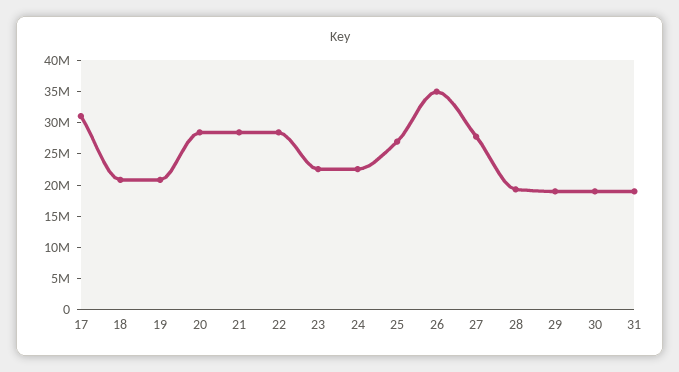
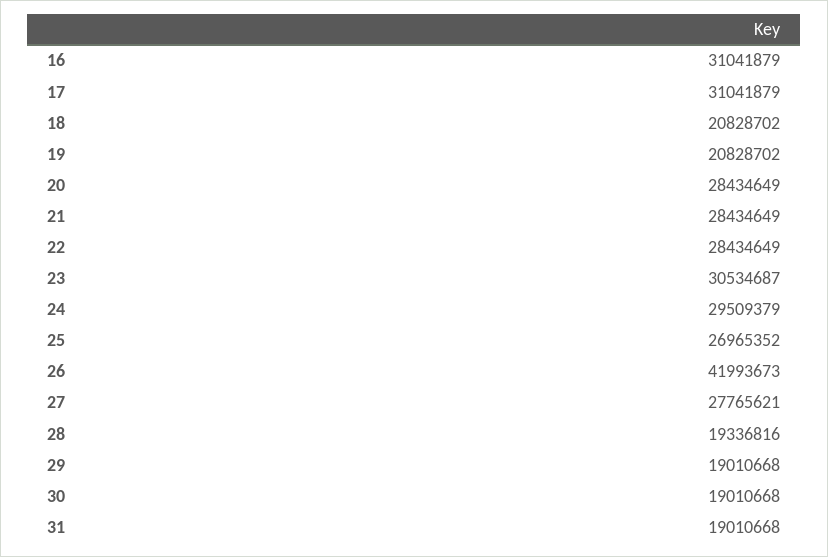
23: 22500000 -> 30534687
24: 22500000 -> 29509379
26: 35000000 -> 41993673
16: none -> 31041879

